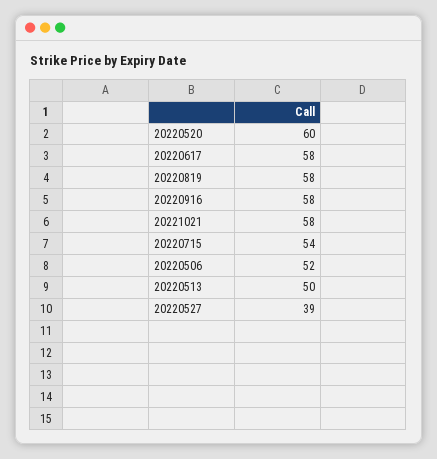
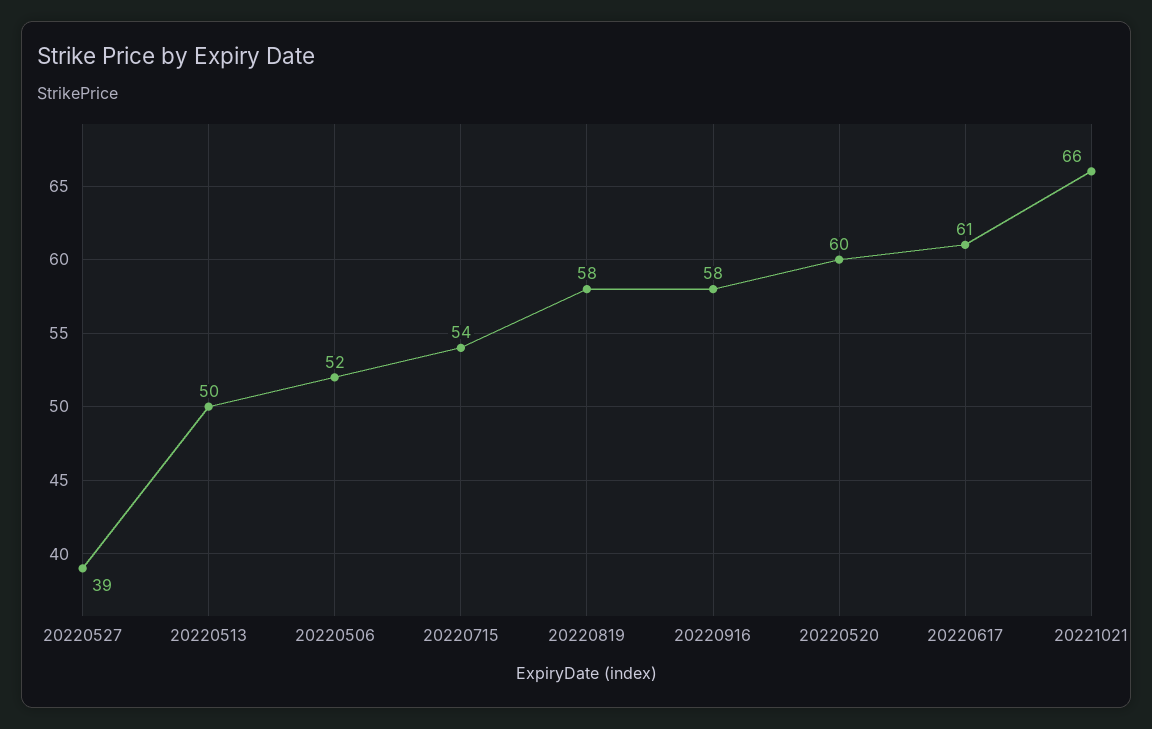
20220617: 58 -> 61
20221021: 58 -> 66

